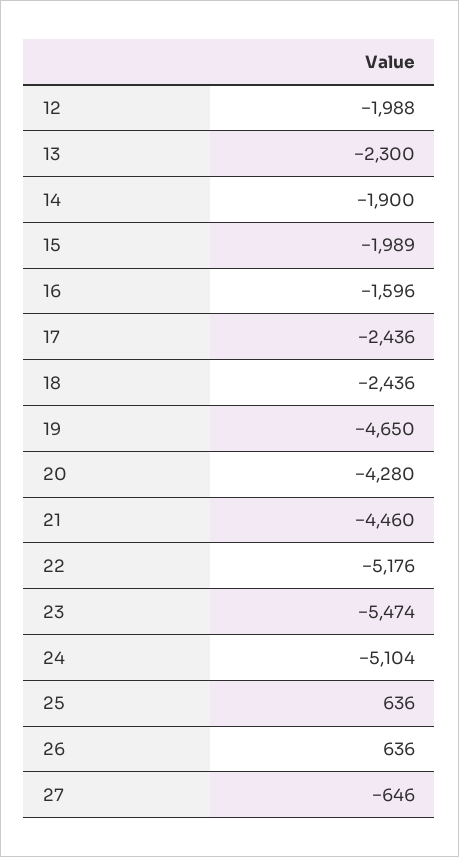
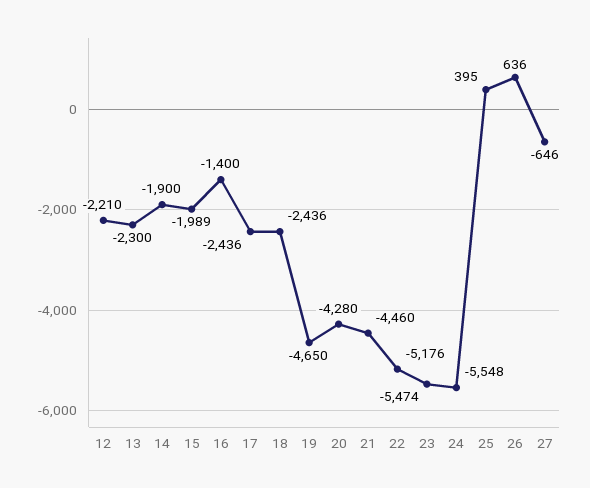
12: -1988 -> -2210
16: -1596 -> -1400
24: -5104 -> -5548
25: 636 -> 395

